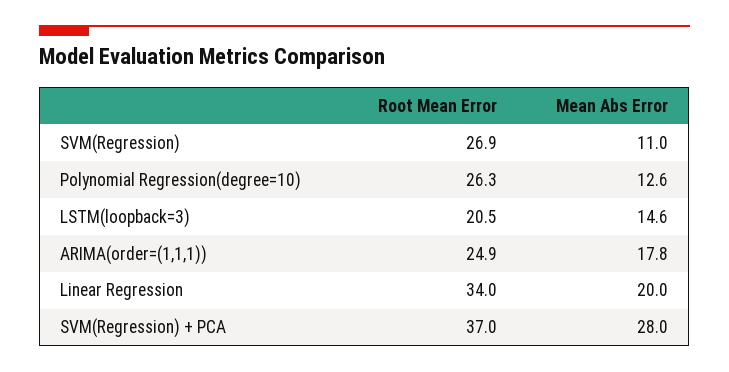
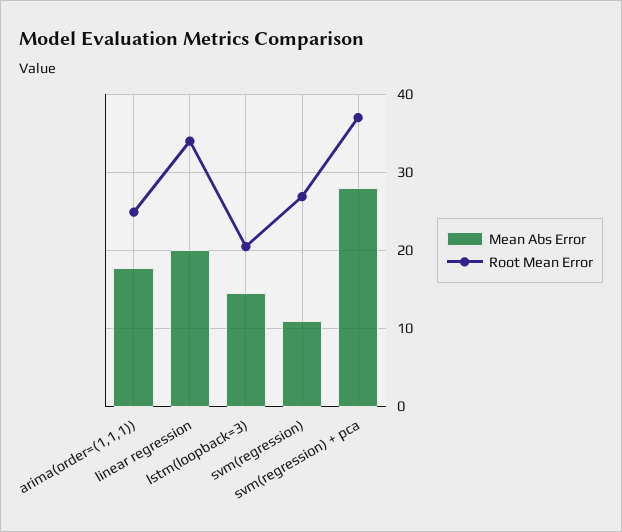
Root Mean Error, Polynomial Regression(degree=10): 26.3 -> none
Mean Abs Error, Polynomial Regression(degree=10): 12.6 -> none

